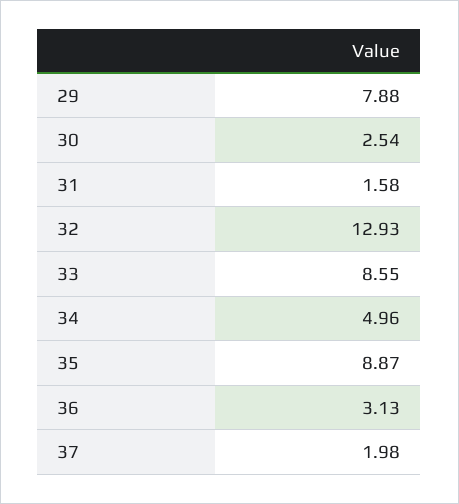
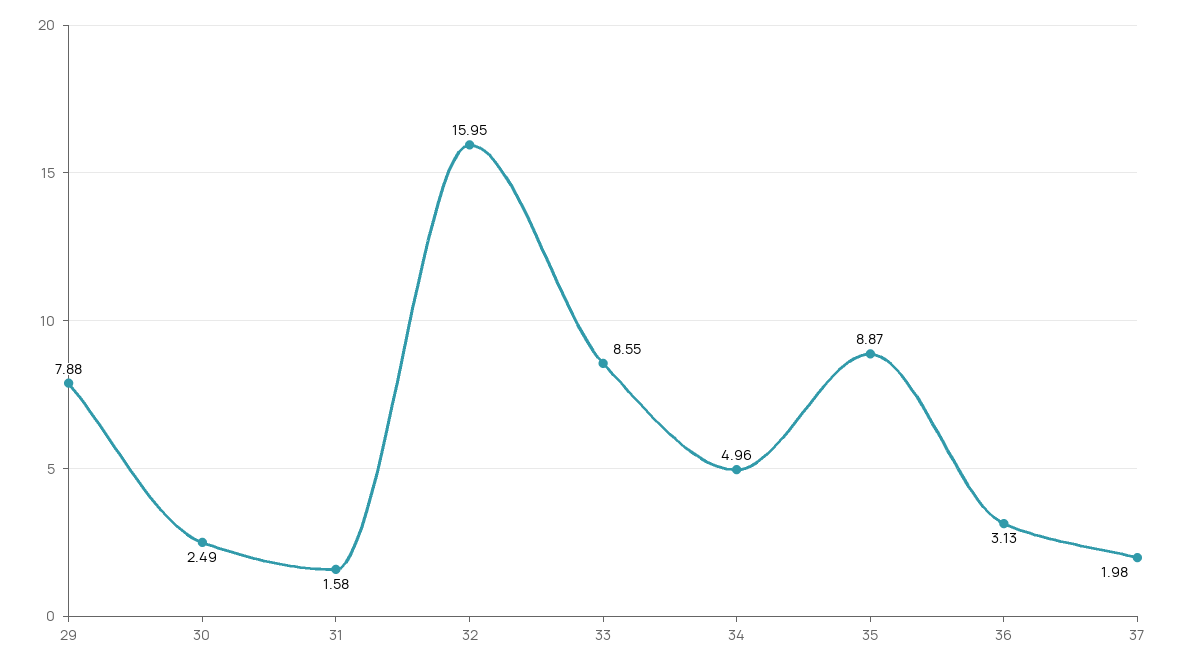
30: 2.54 -> 2.49
32: 12.93 -> 15.95

